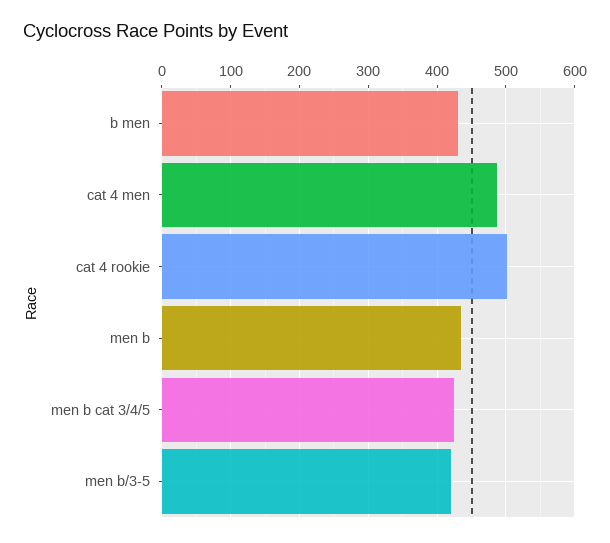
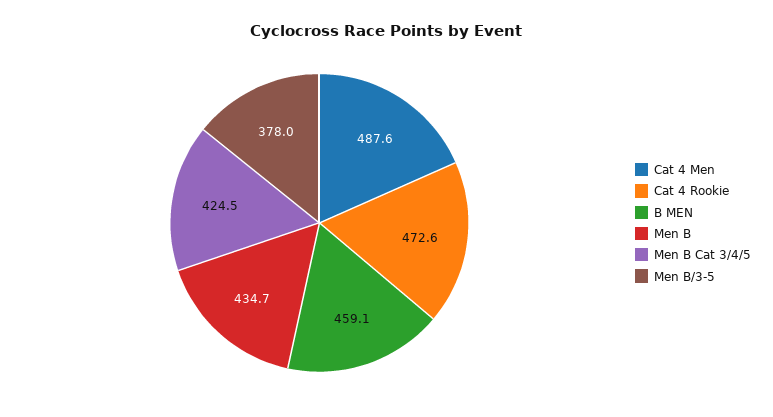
b men: 430 -> 459.1
cat 4 rookie: 500 -> 472.6
men b/3-5: 420 -> 378

